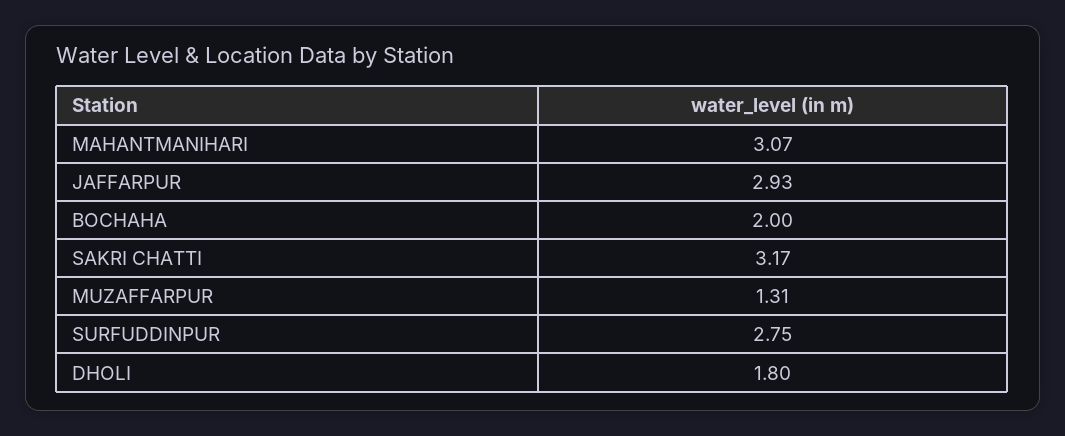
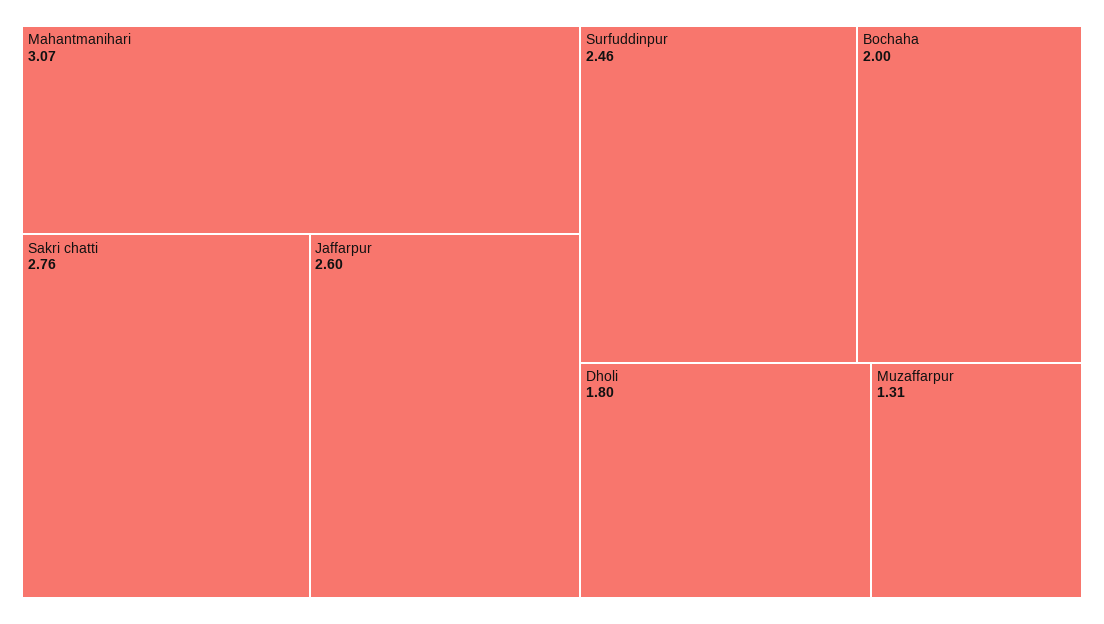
JAFFARPUR: 2.93 -> 2.6
SAKRI CHATTI: 3.17 -> 2.76
SURFUDDINPUR: 2.75 -> 2.46

